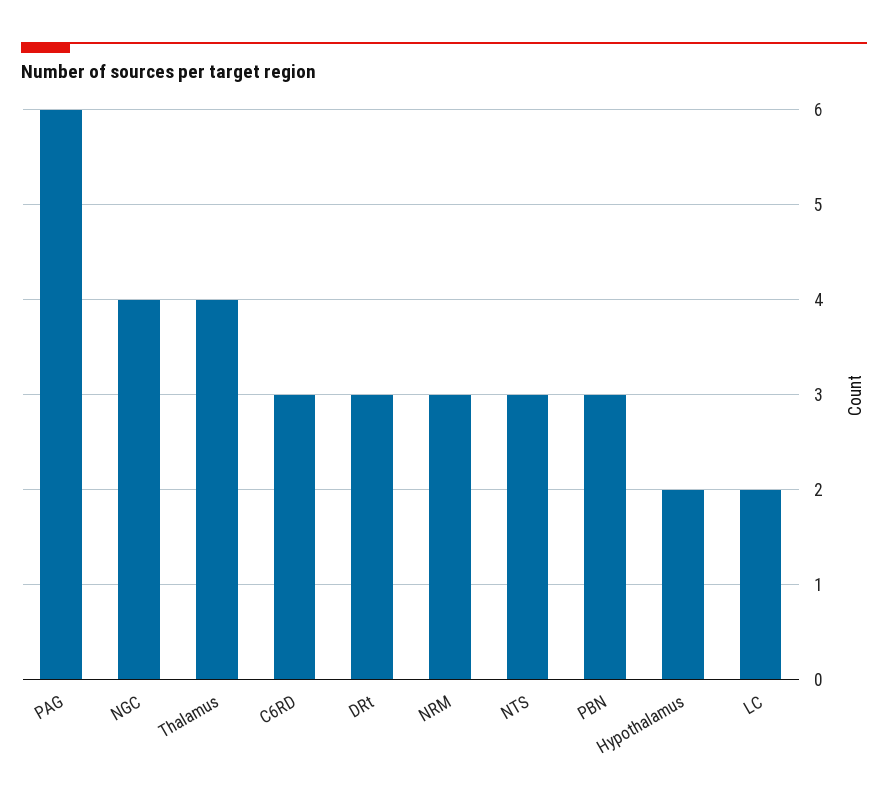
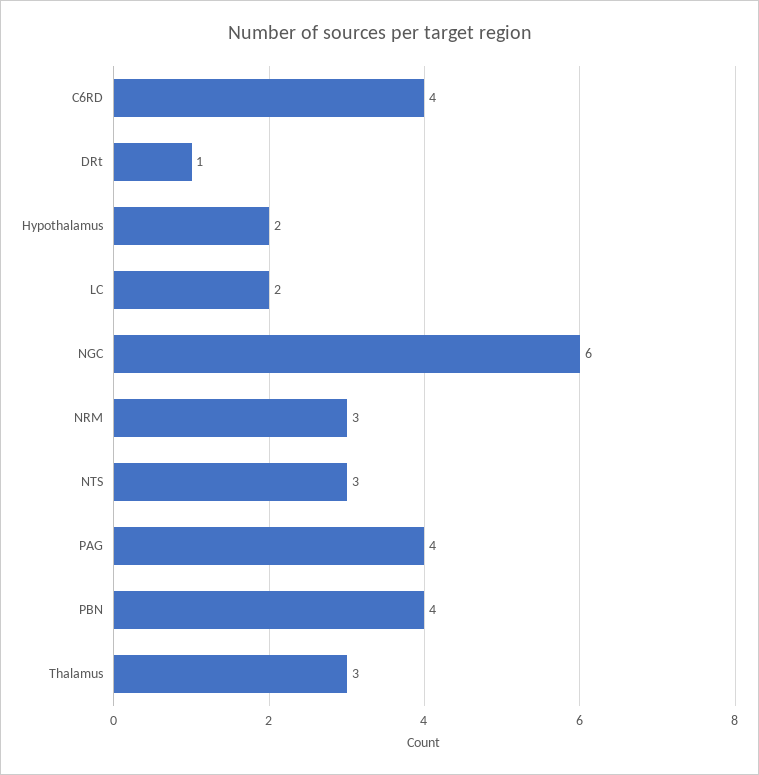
PAG: 6 -> 4
NGC: 4 -> 6
Thalamus: 4 -> 3
C6RD: 3 -> 4
DRt: 3 -> 1
PBN: 3 -> 4

